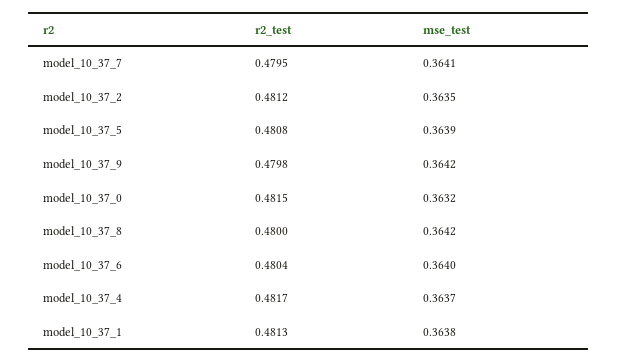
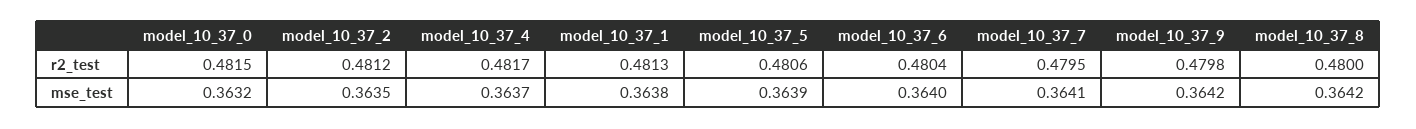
r2_test, model_10_37_5: 0.4808 -> 0.4806

